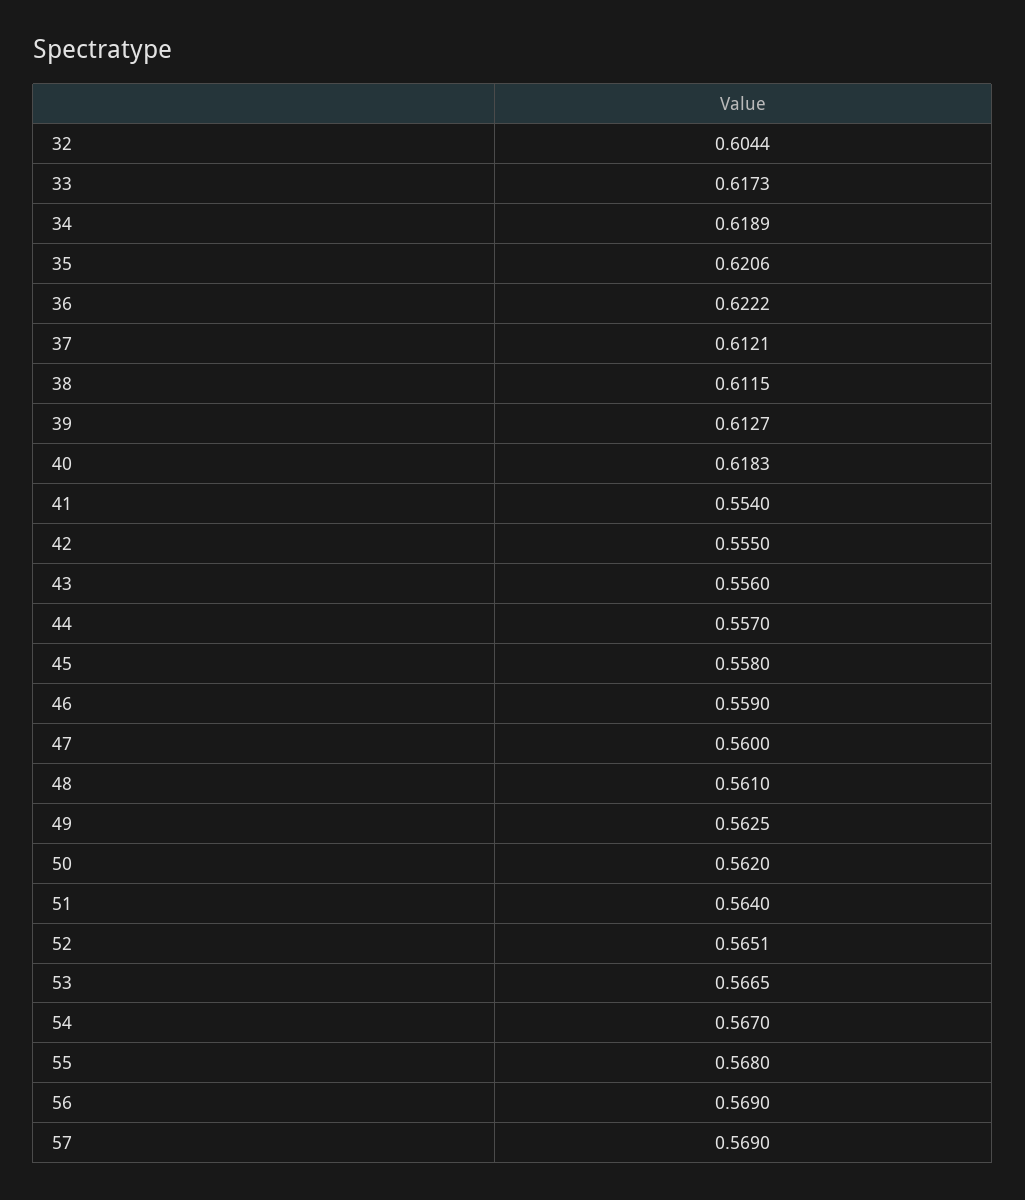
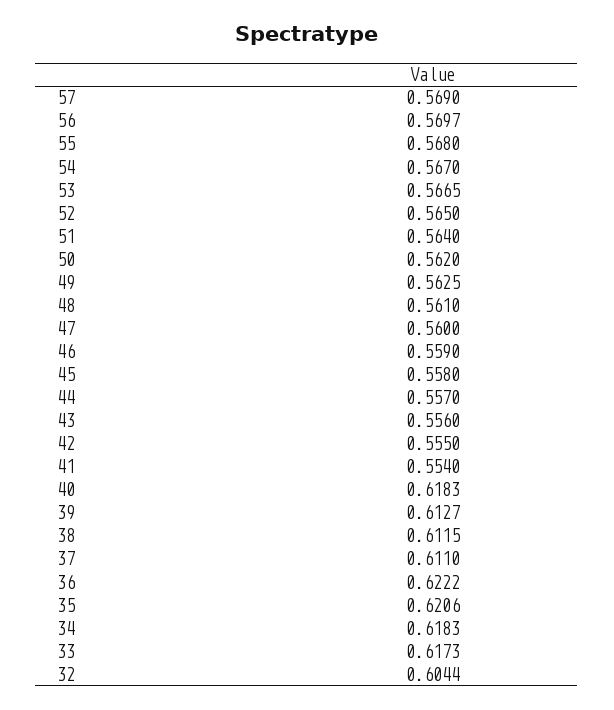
34: 0.6189 -> 0.6183
37: 0.6121 -> 0.611
52: 0.5651 -> 0.565
56: 0.569 -> 0.5697

